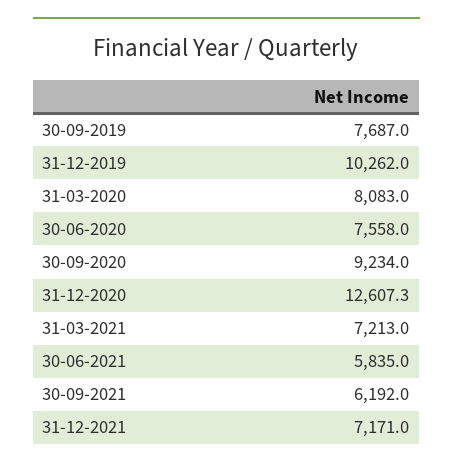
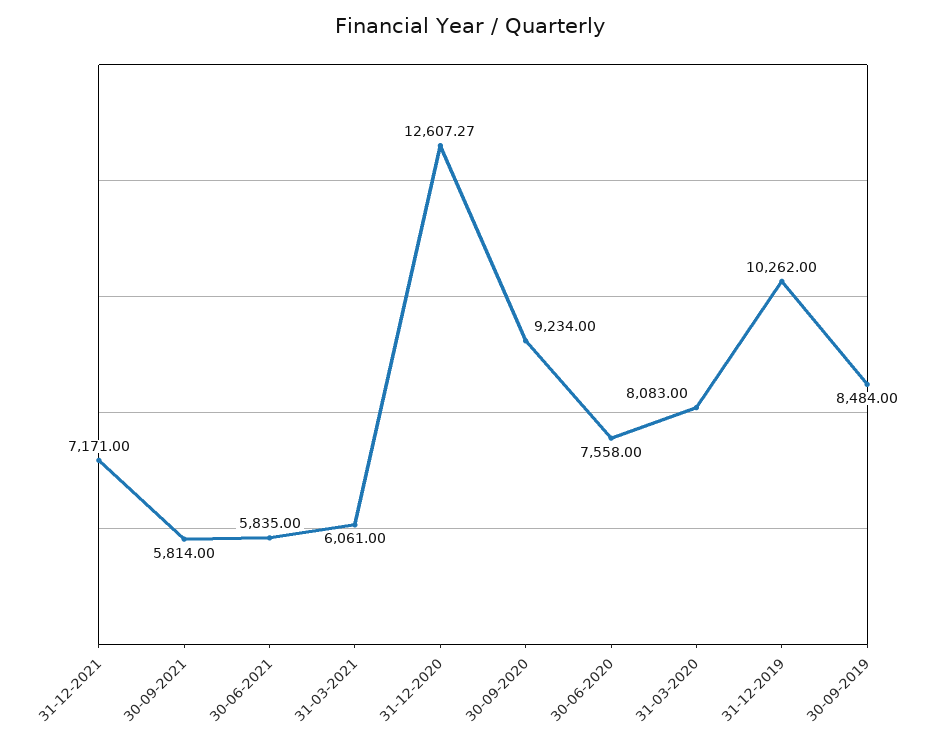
30-09-2019: 7687 -> 8484
31-03-2021: 7213 -> 6061
30-09-2021: 6192 -> 5814

